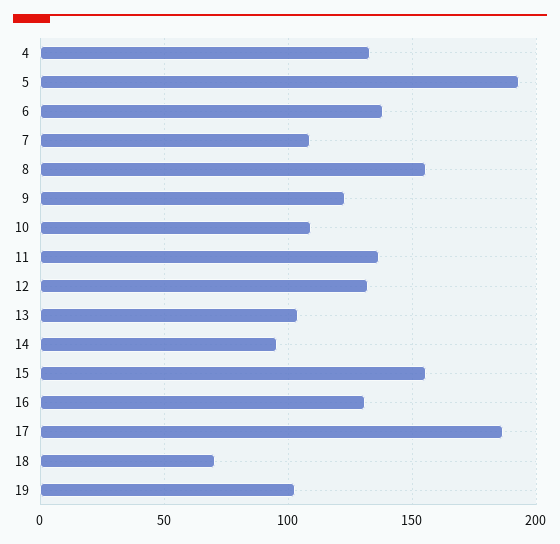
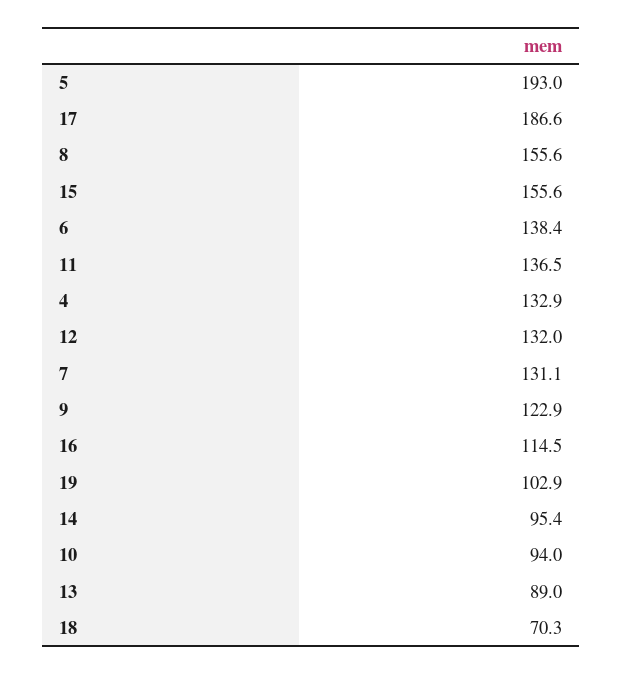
7: 110 -> 131.1
10: 110 -> 94
13: 105 -> 89
16: 130 -> 114.5

